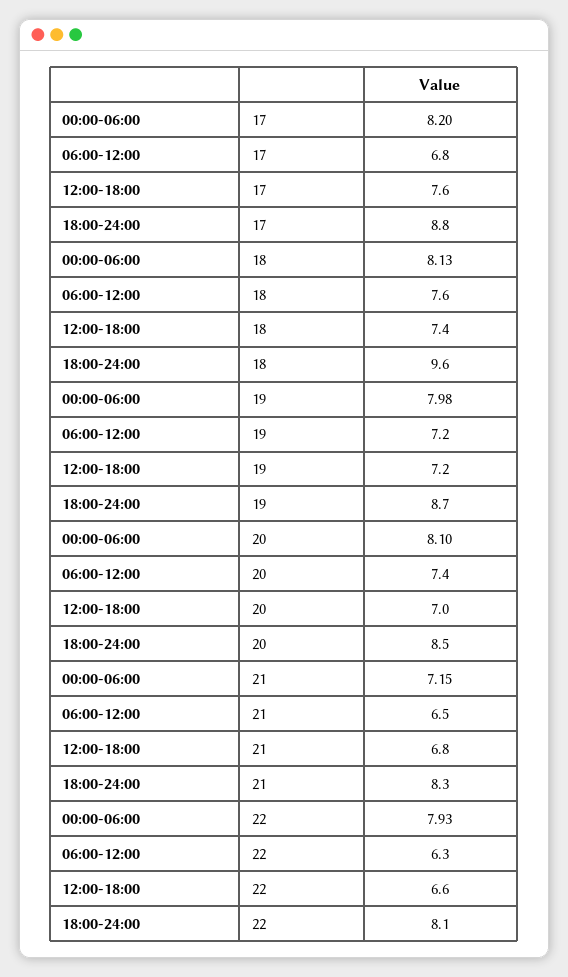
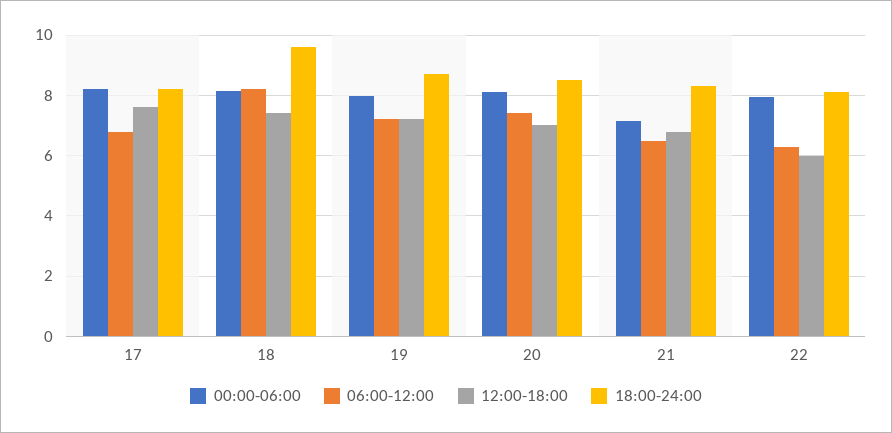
18:00-24:00, 17: 8.8 -> 8.2
06:00-12:00, 18: 7.6 -> 8.2
12:00-18:00, 22: 6.6 -> 6

